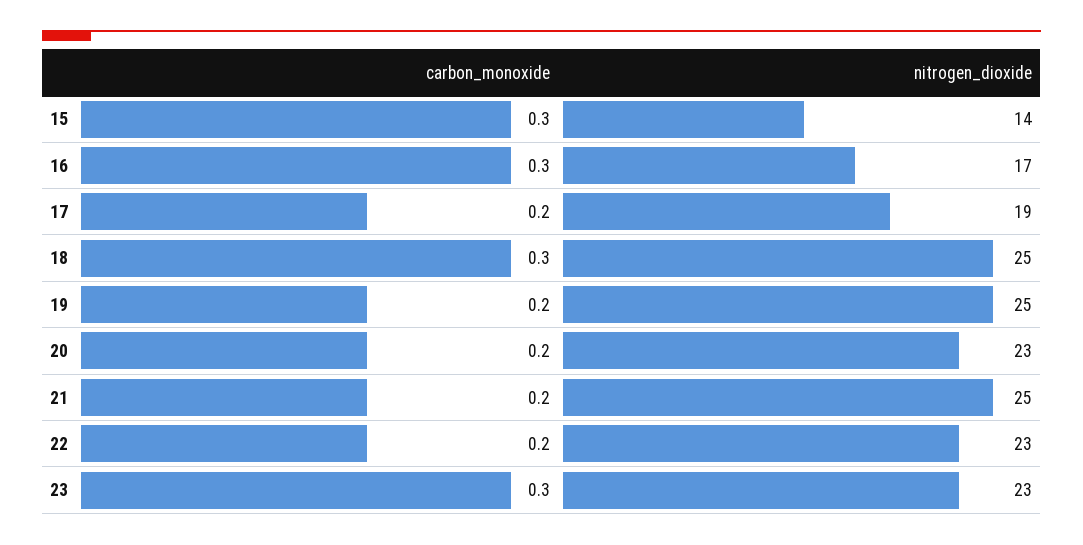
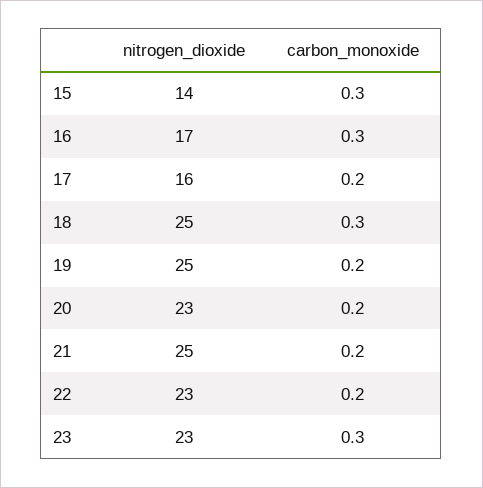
nitrogen_dioxide, 17: 19 -> 16

